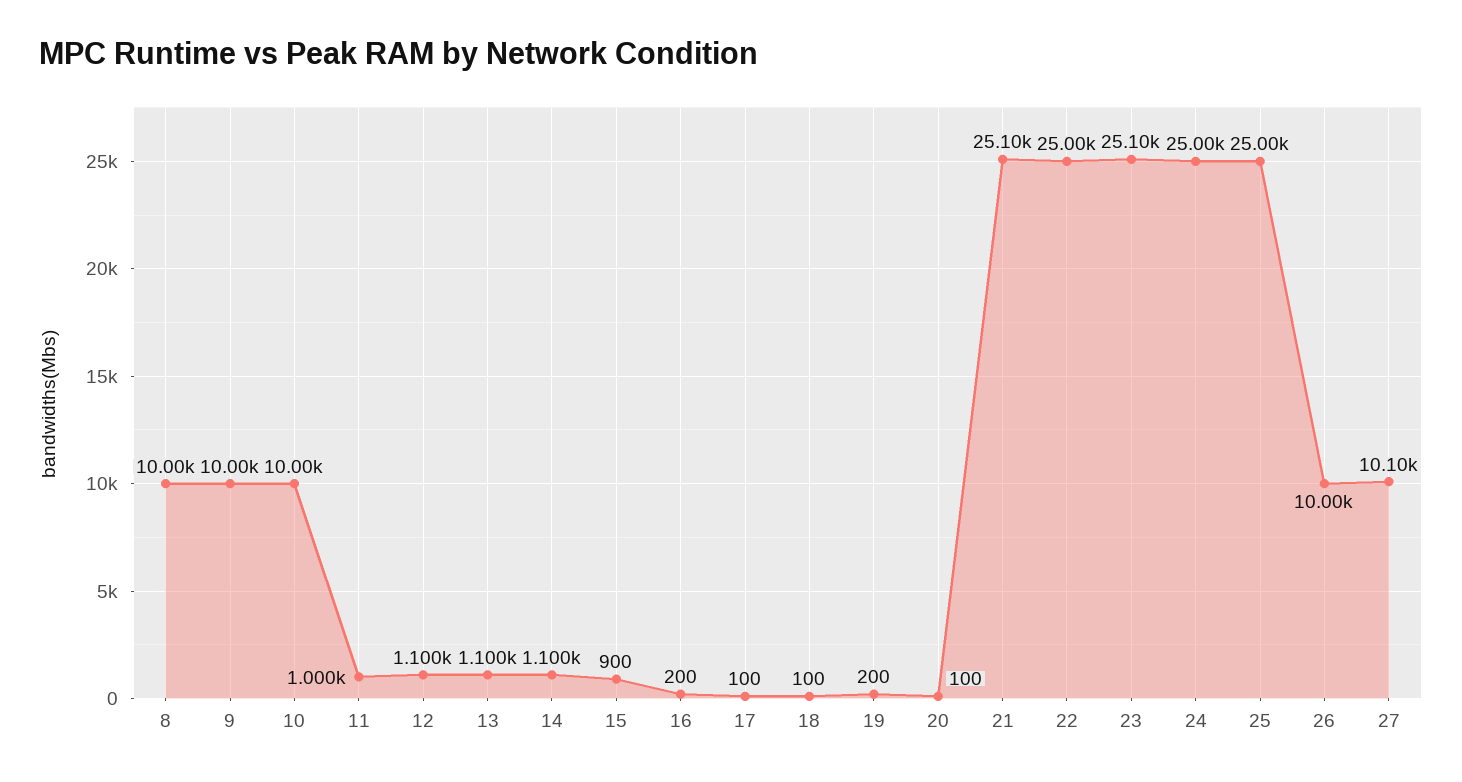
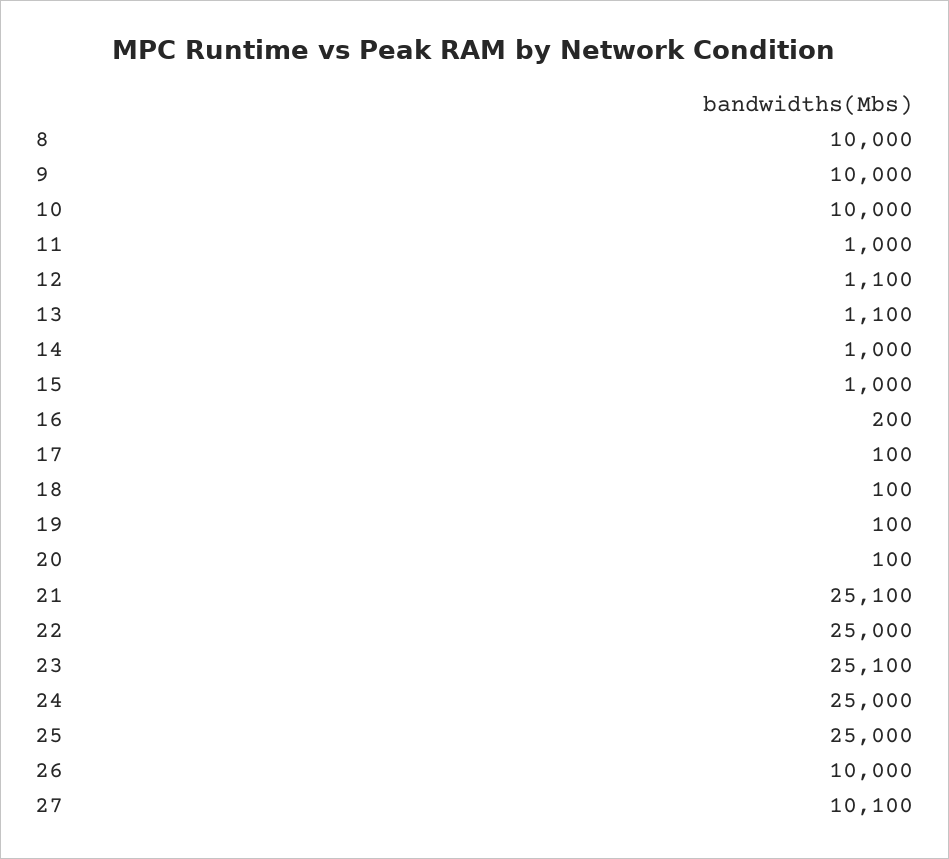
14: 1100 -> 1000
15: 900 -> 1000
19: 200 -> 100

